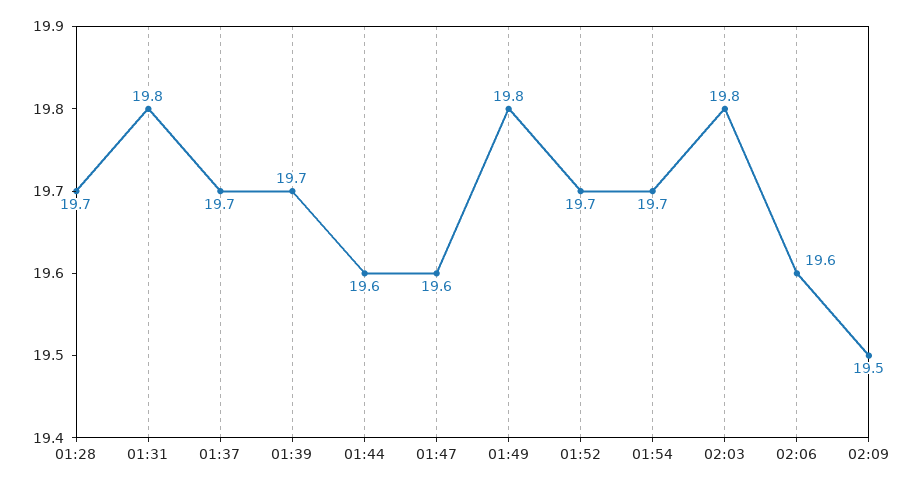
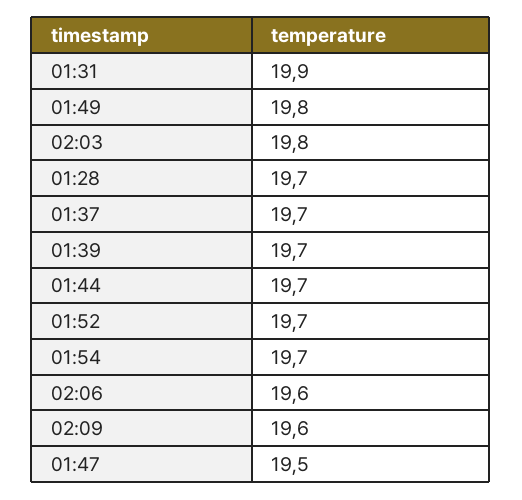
01:31: 19.8 -> 19.9
01:44: 19.6 -> 19.7
01:47: 19.6 -> 19.5
02:09: 19.5 -> 19.6

